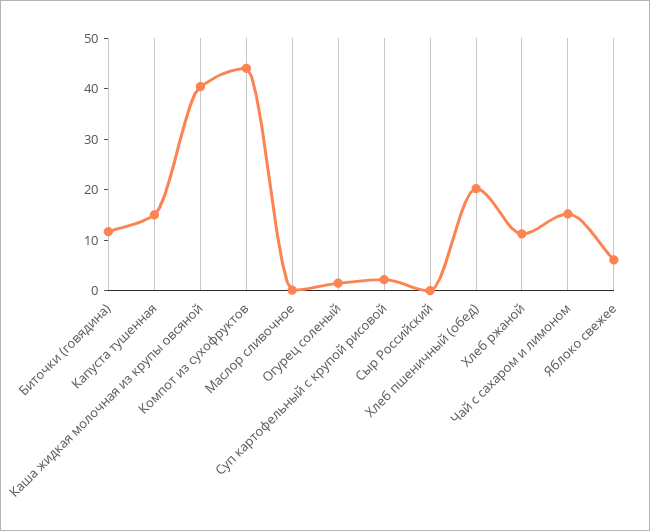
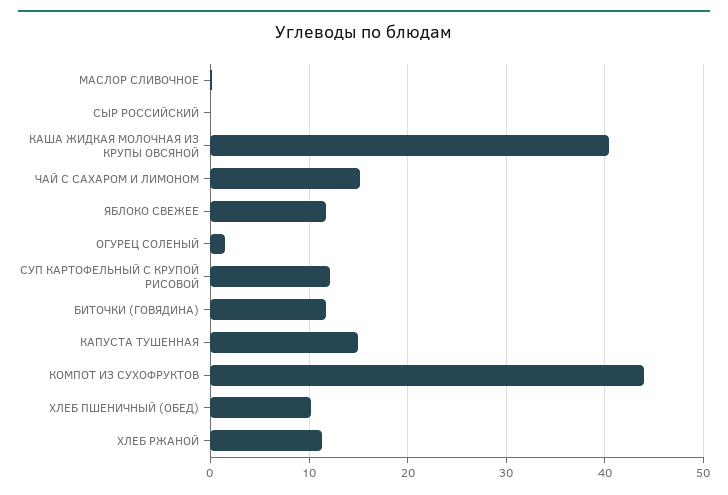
Суп картофельный с крупой рисовой: 2 -> 12
Хлеб пшеничный (обед): 20 -> 10
Яблоко свежее: 6 -> 12

